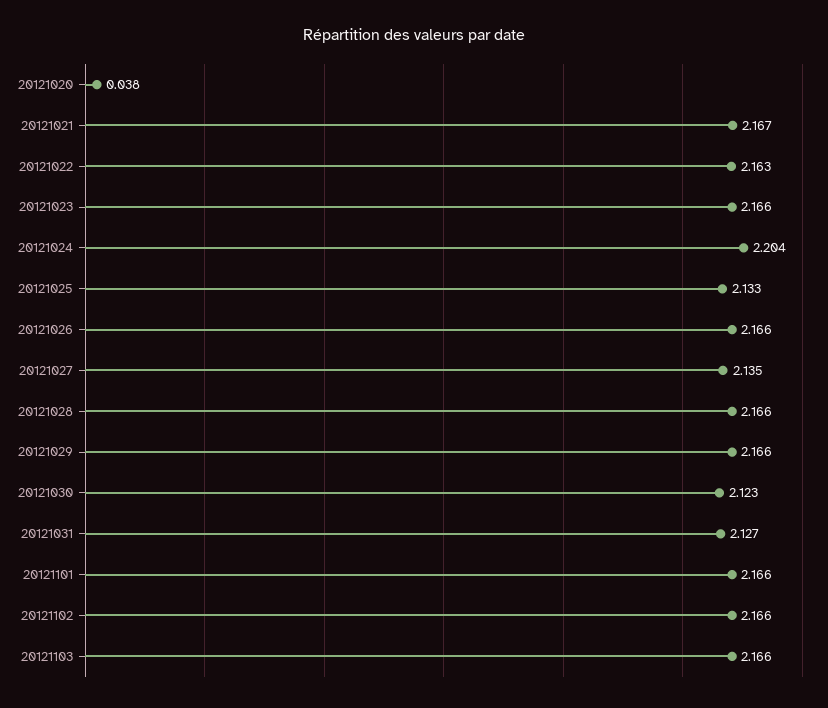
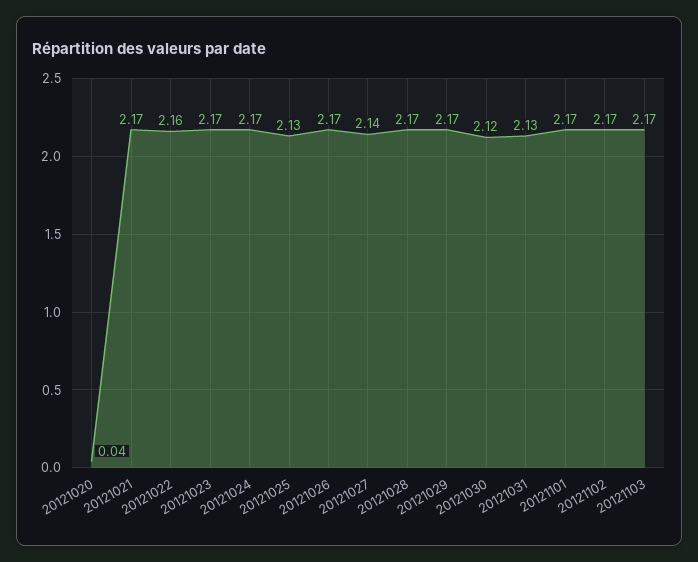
20121024: 2.204 -> 2.17

